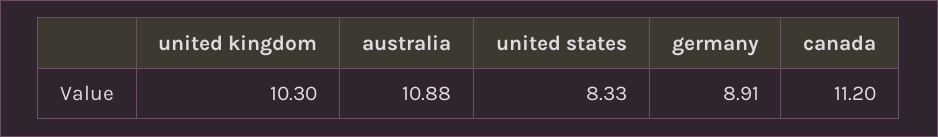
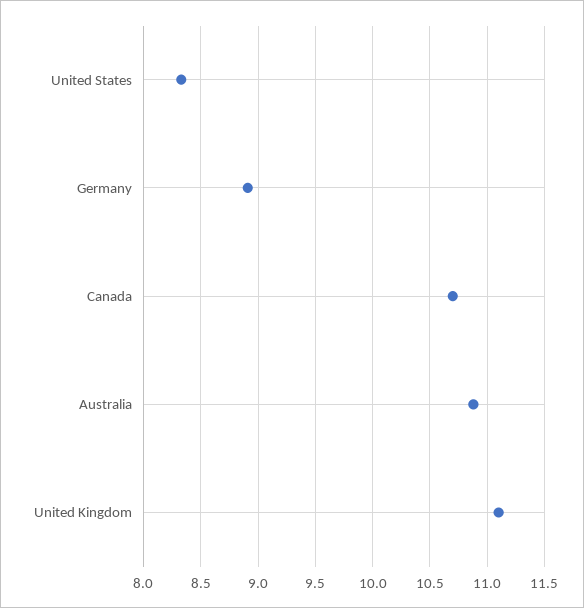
united kingdom: 10.3 -> 11.1
canada: 11.2 -> 10.7

